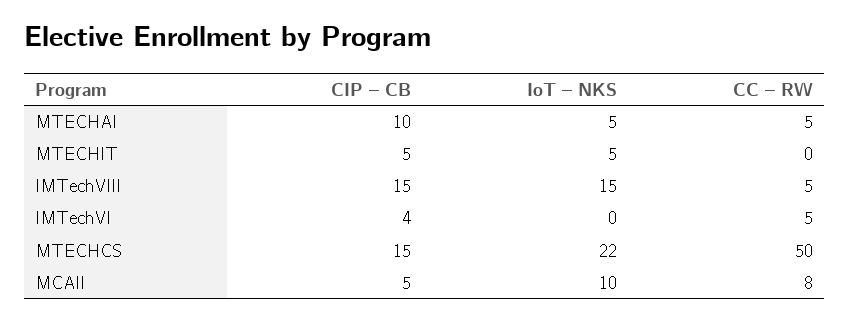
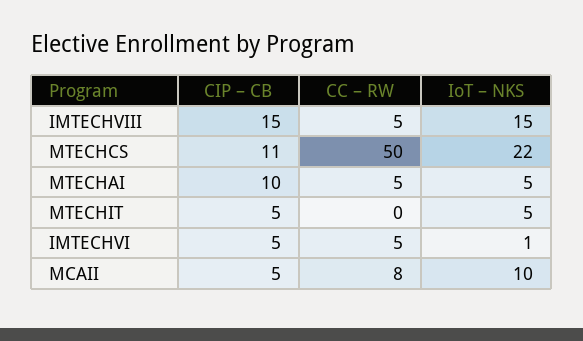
CIP – CB, IMTechVI: 4 -> 5
IoT – NKS, IMTechVI: 0 -> 1
CIP – CB, MTECHCS: 15 -> 11

